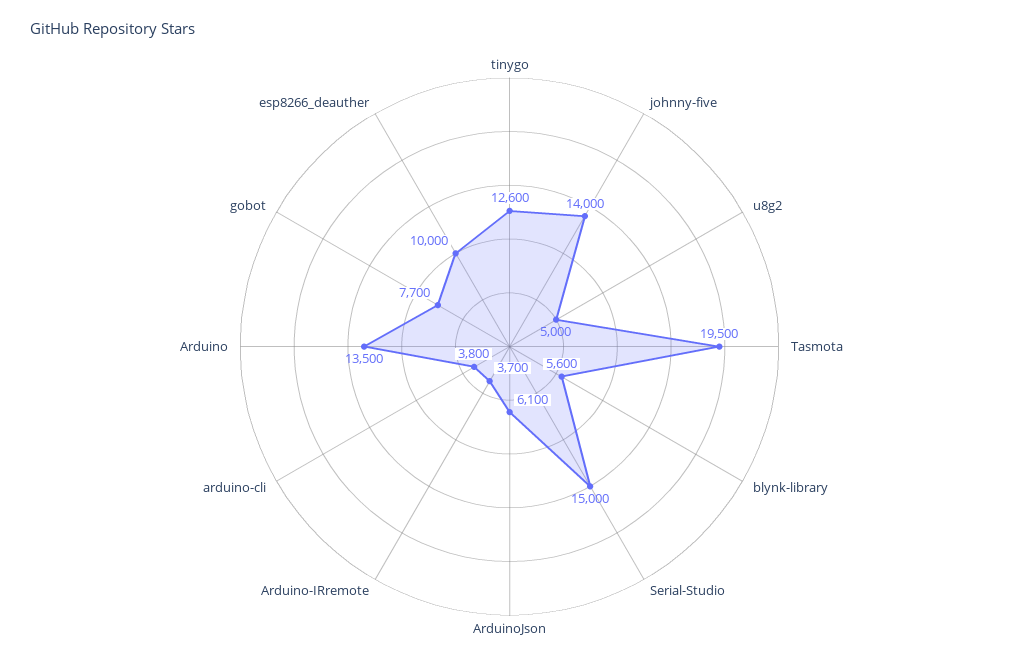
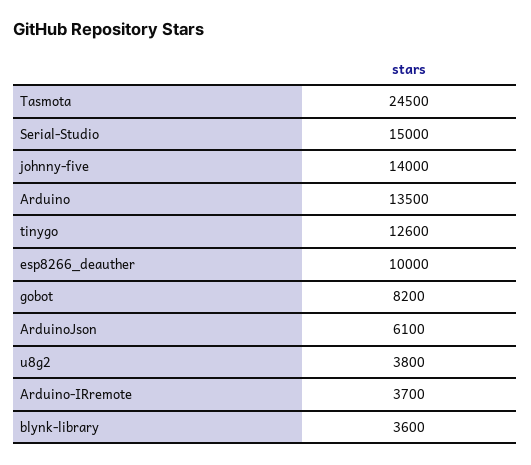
u8g2: 5000 -> 3800
Tasmota: 19500 -> 24500
blynk-library: 5600 -> 3600
arduino-cli: 3800 -> none
gobot: 7700 -> 8200

